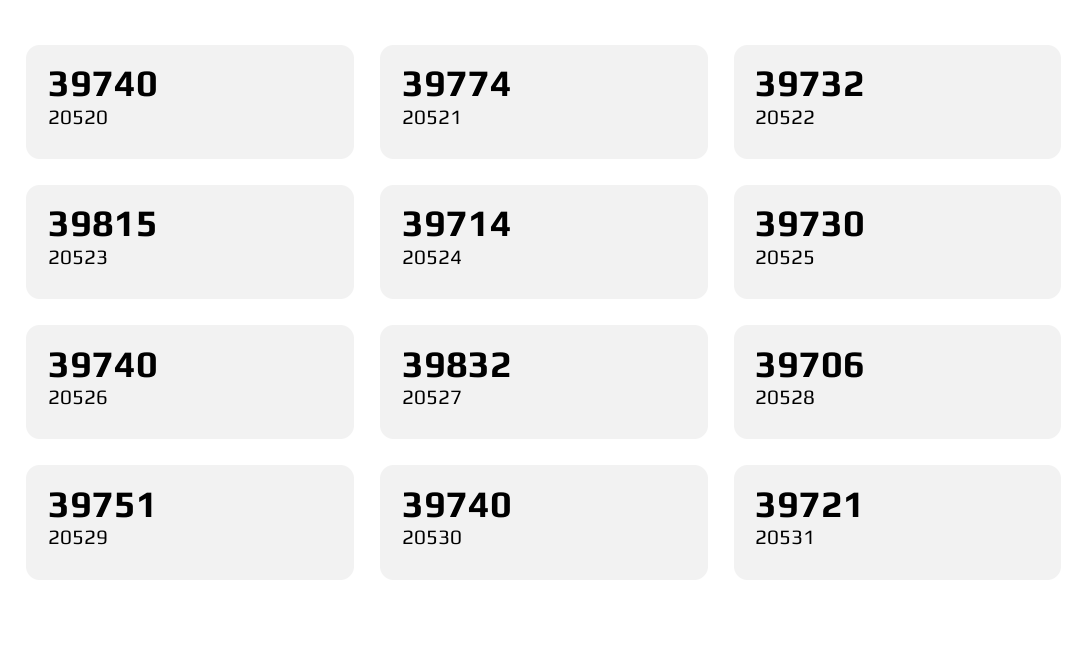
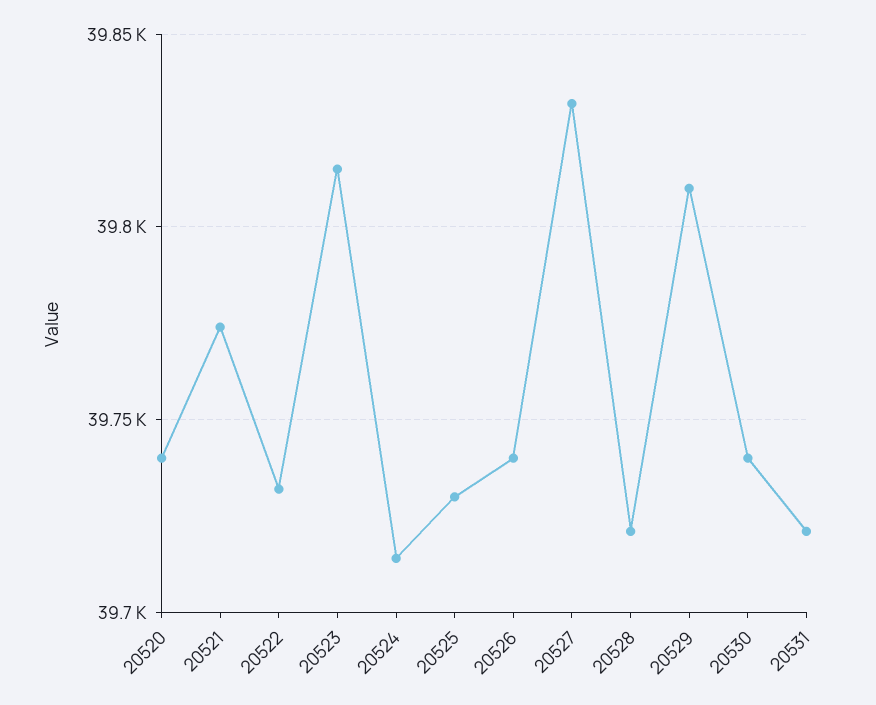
20528: 39706 -> 39720
20529: 39751 -> 39810

